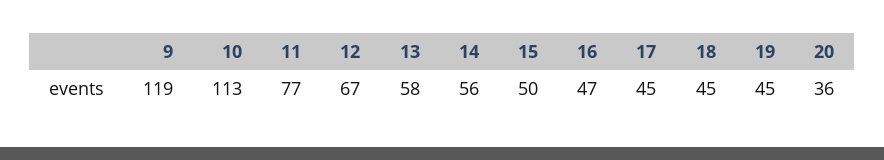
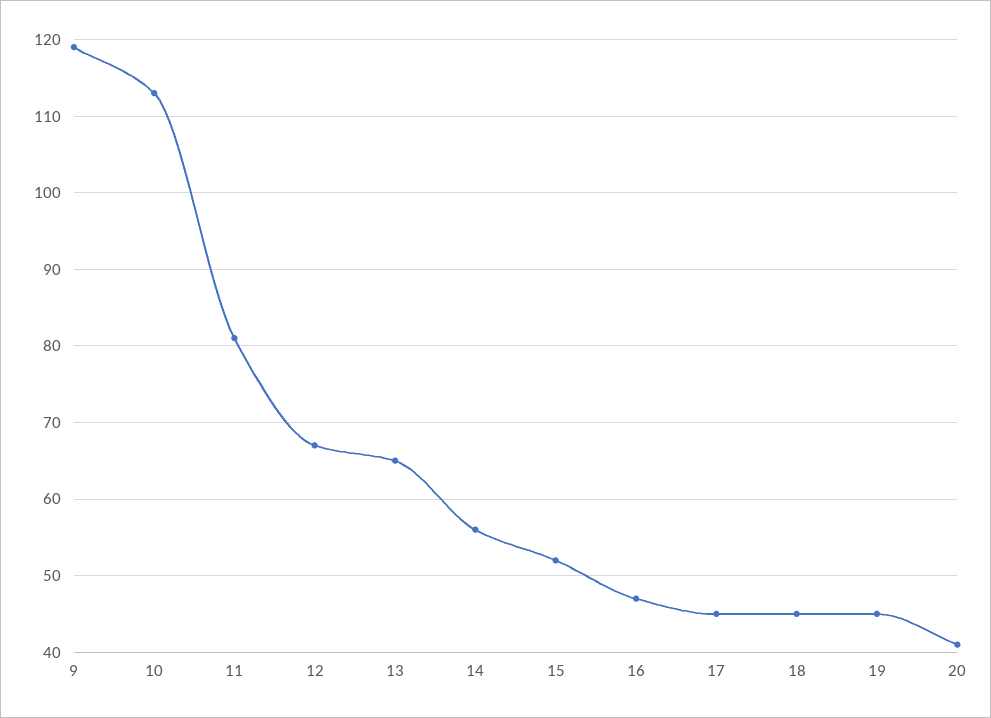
11: 77 -> 81
13: 58 -> 65
15: 50 -> 52
20: 36 -> 41

